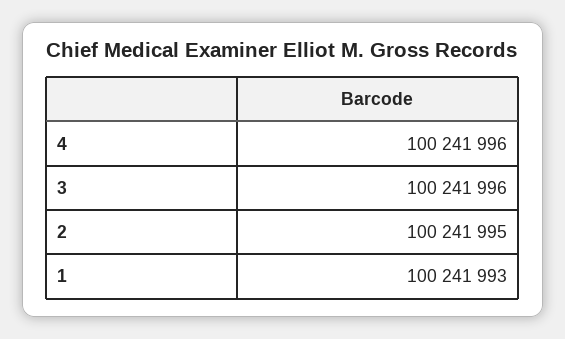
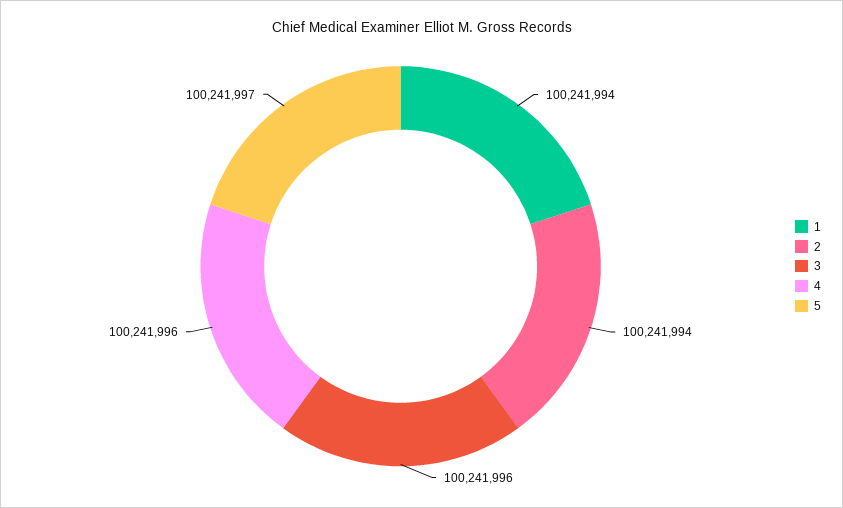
2: 100241995 -> 100241994
1: 100241993 -> 100241994
5: none -> 100241997

